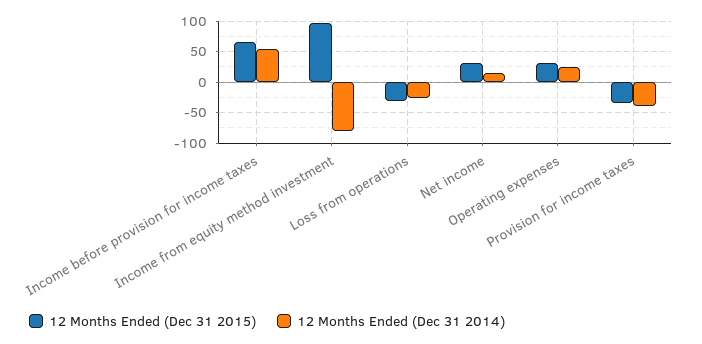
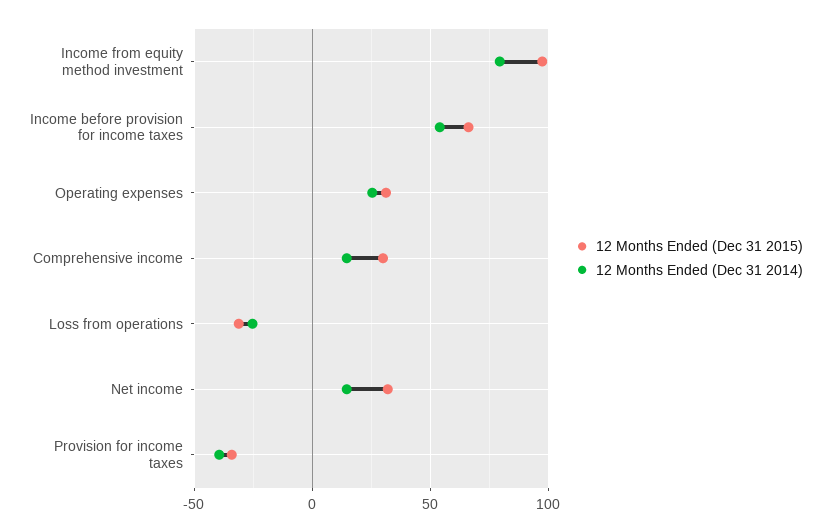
12 Months Ended (Dec 31 2014), Income from equity method investment: -80 -> 80
12 Months Ended (Dec 31 2015), Comprehensive income: none -> 30
12 Months Ended (Dec 31 2014), Comprehensive income: none -> 15

